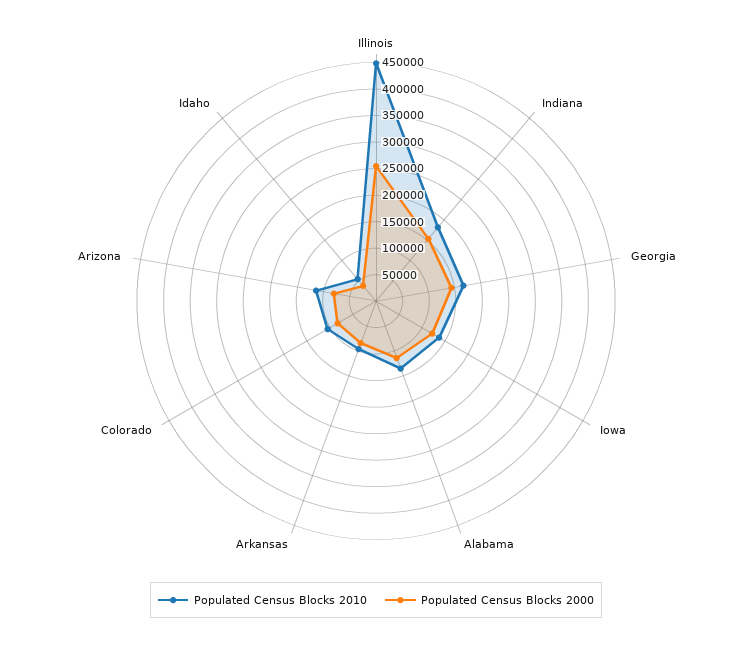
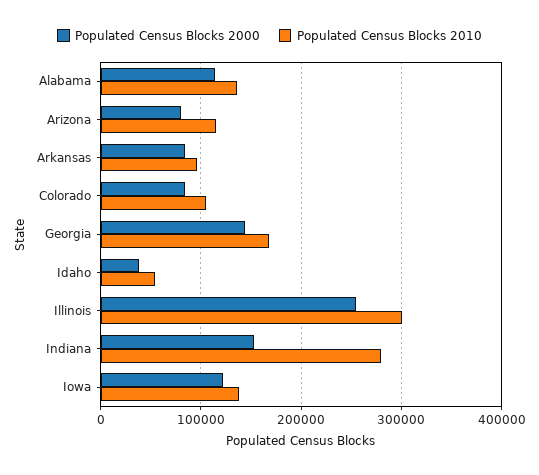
Populated Census Blocks 2010, Illinois: 450000 -> 300000
Populated Census Blocks 2010, Indiana: 175000 -> 280000

